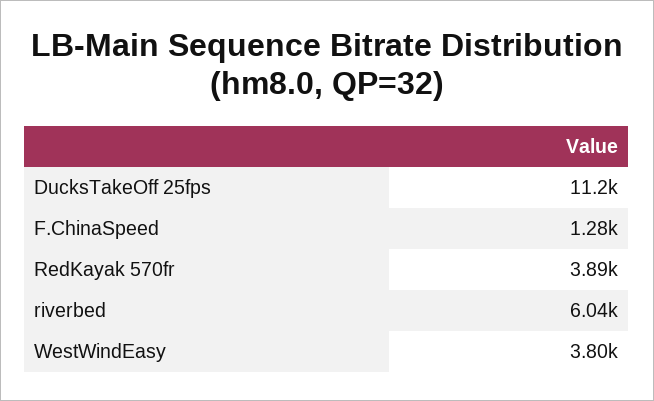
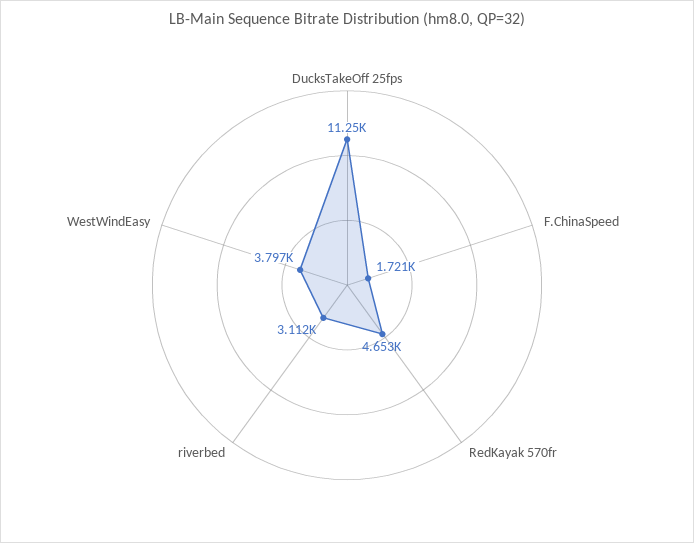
F.ChinaSpeed: 1280 -> 1721
RedKayak 570fr: 3890 -> 4653
riverbed: 6040 -> 3112

